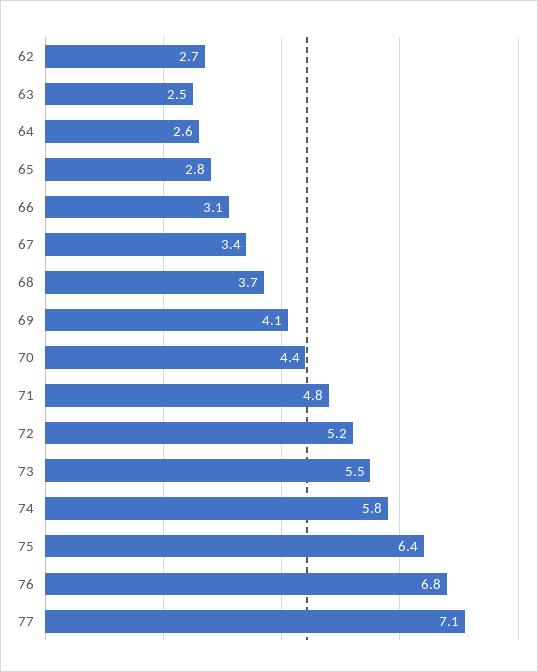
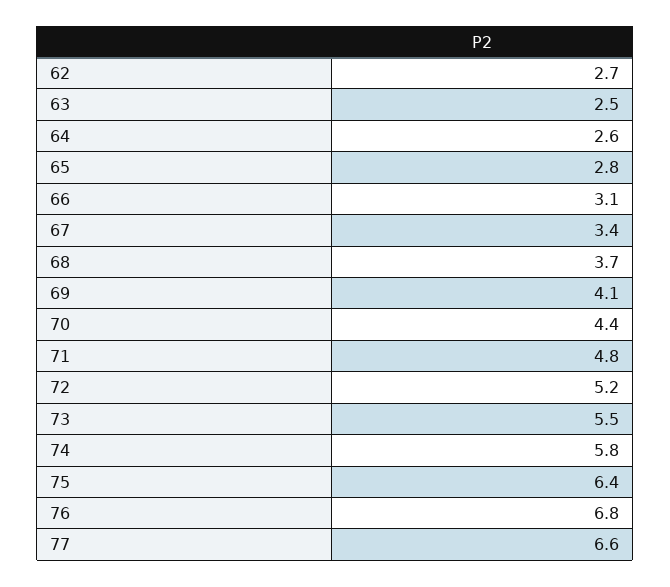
77: 7.1 -> 6.6

